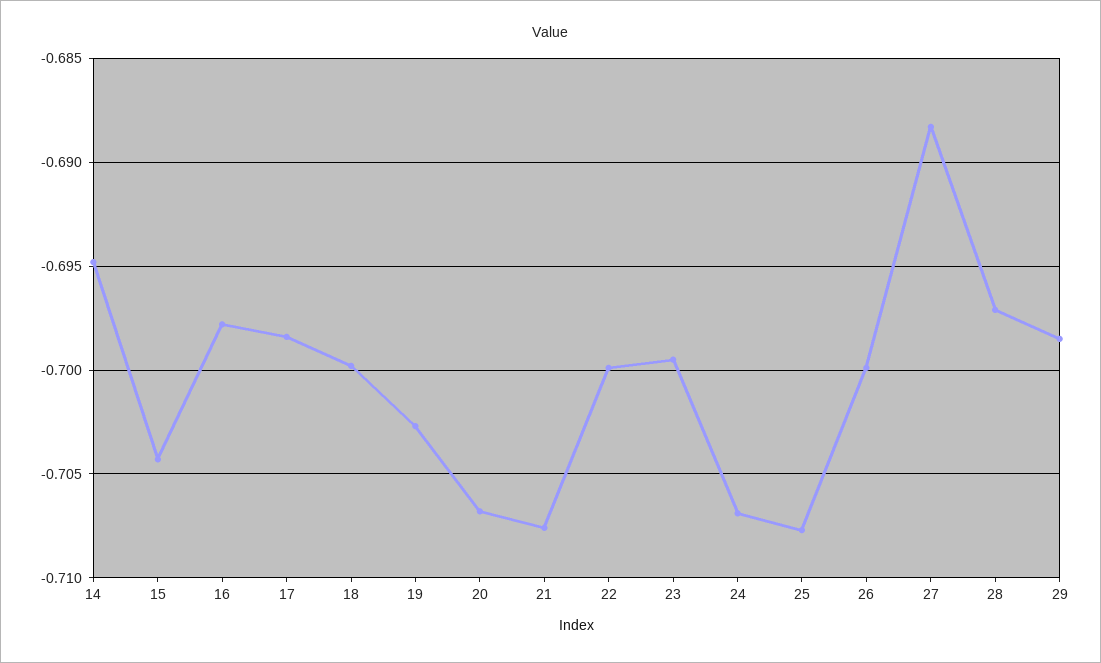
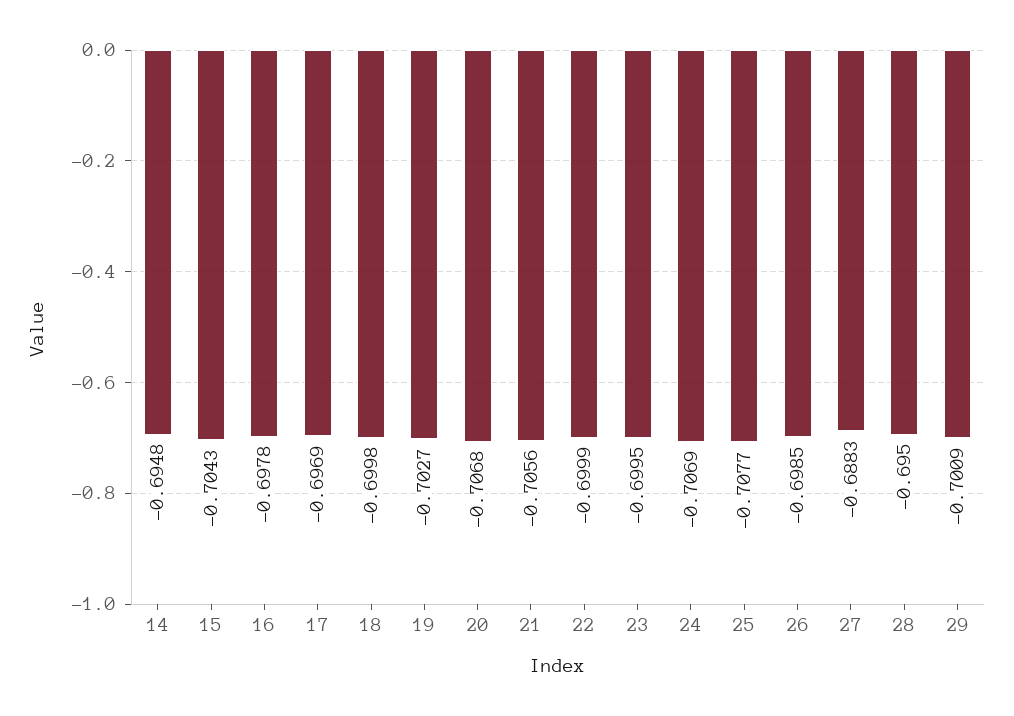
17: -0.6985 -> -0.6969
21: -0.7075 -> -0.7056
26: -0.7 -> -0.6985
28: -0.697 -> -0.695
29: -0.6985 -> -0.7009

